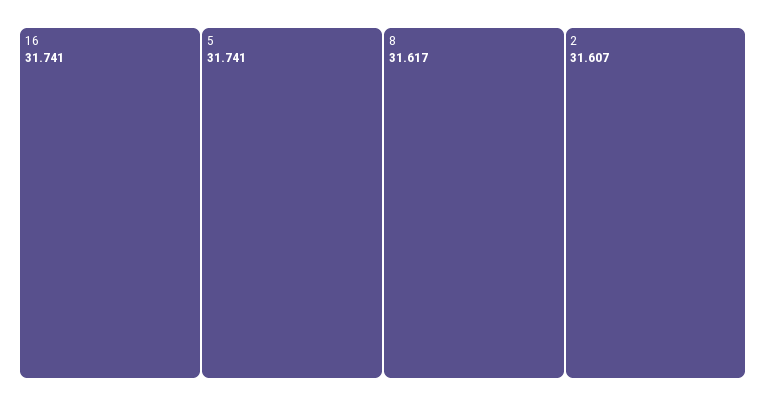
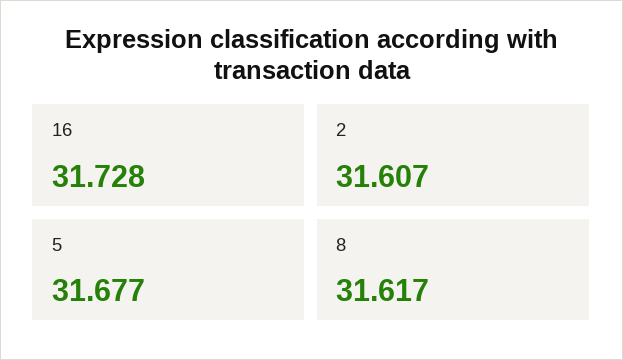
16: 31.741 -> 31.728
5: 31.741 -> 31.677

